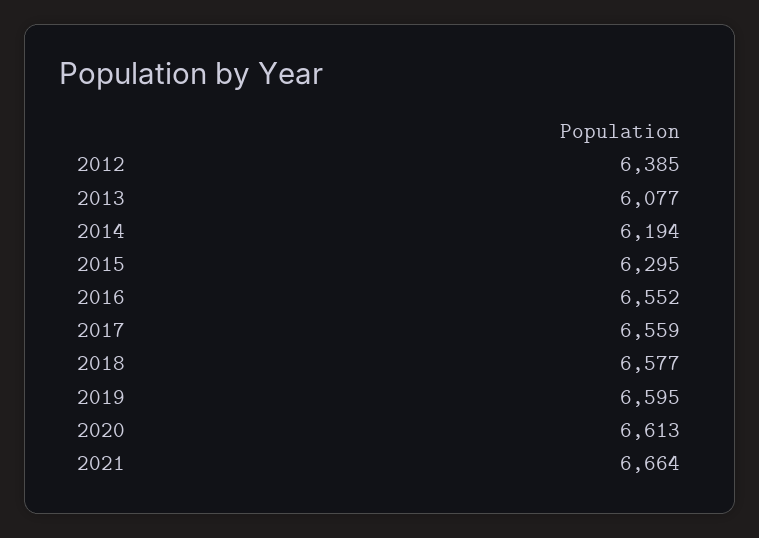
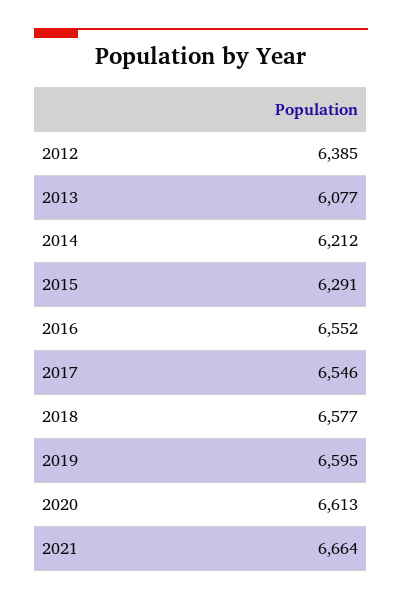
2014: 6194 -> 6212
2015: 6295 -> 6291
2017: 6559 -> 6546

